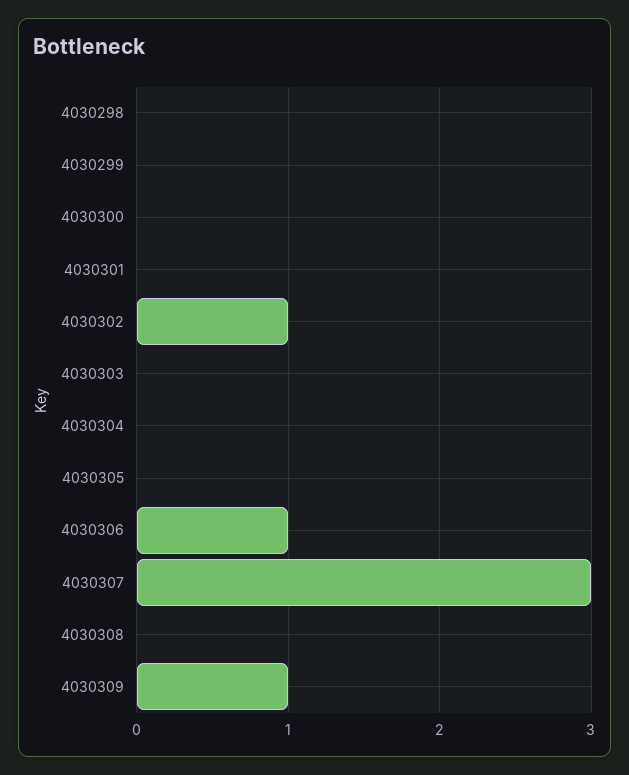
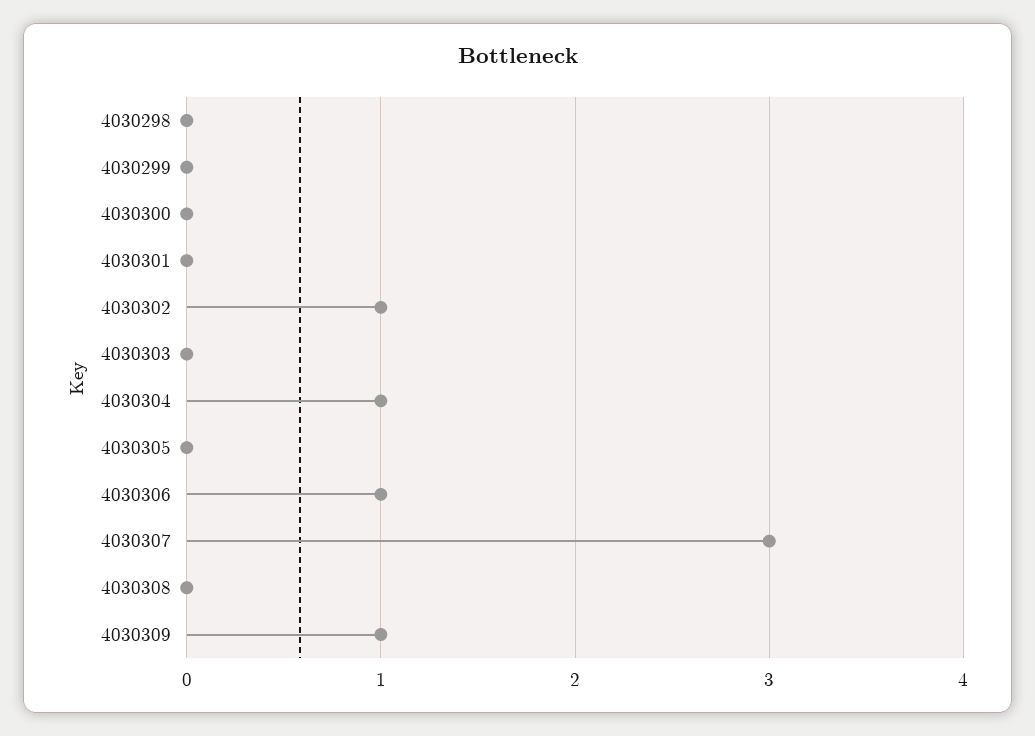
4030304: 0 -> 1

